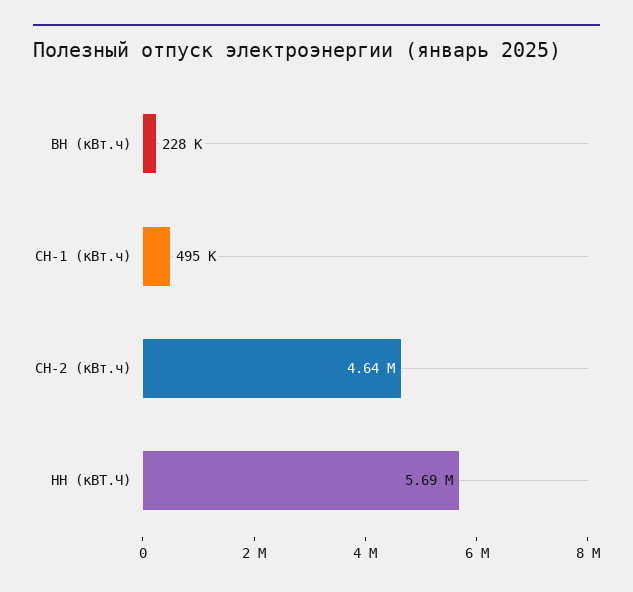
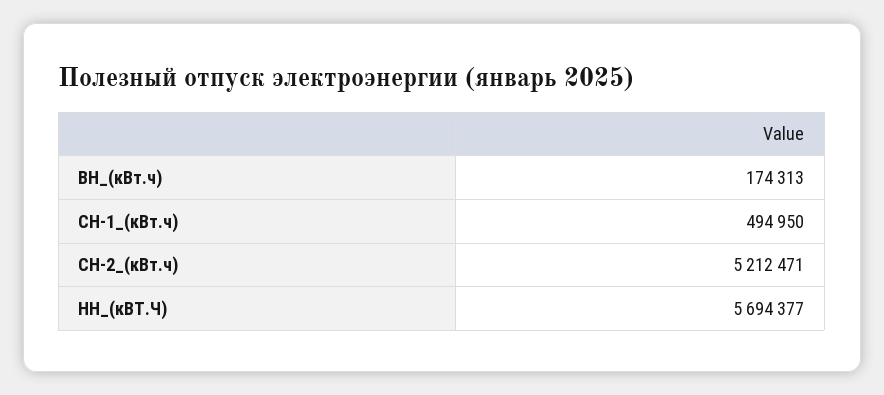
ВН (кВт.ч): 228000 -> 174313
СН-2 (кВт.ч): 4640000 -> 5212471

